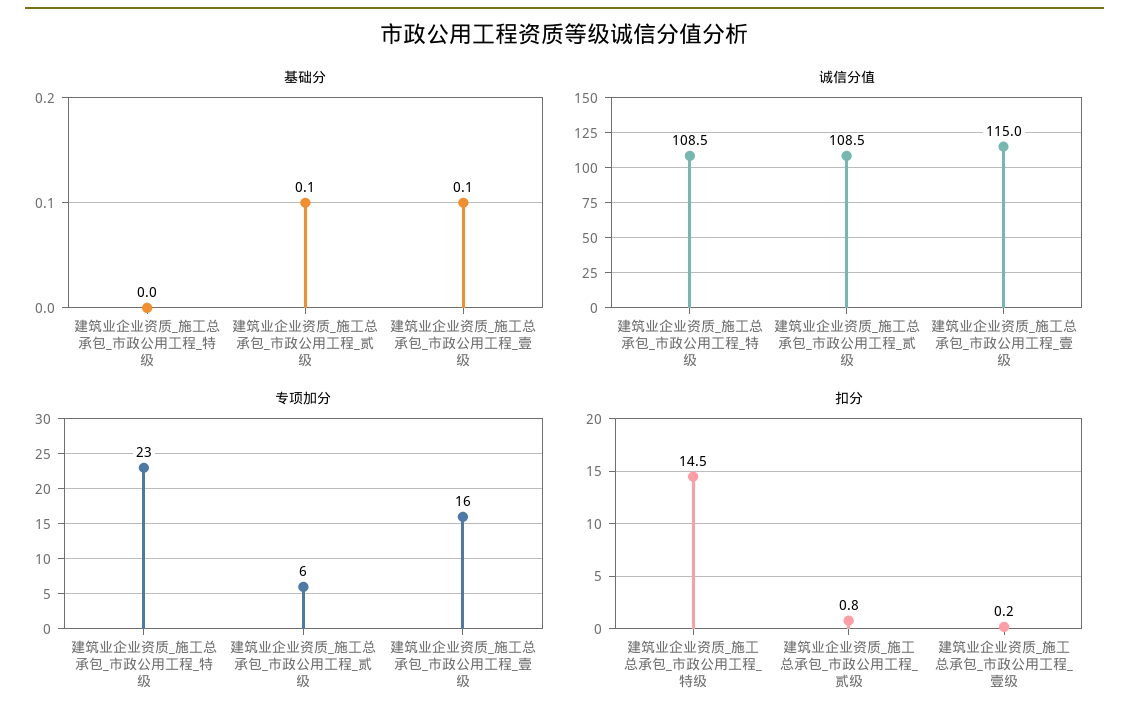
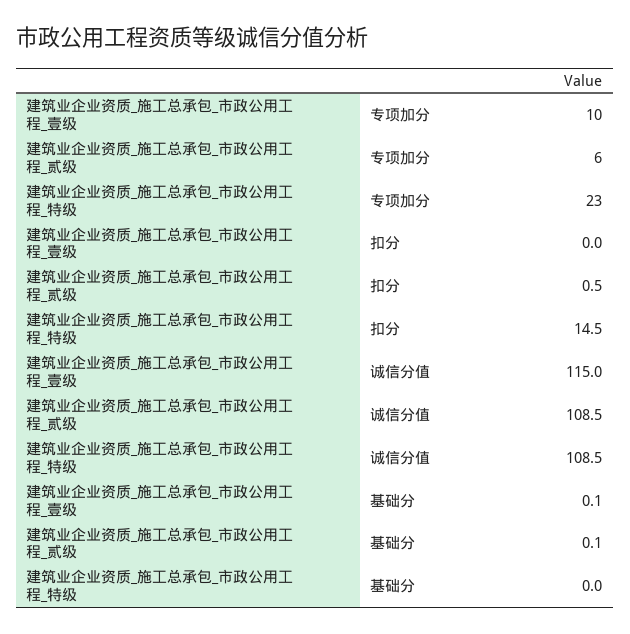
专项加分, 建筑业企业资质_施工总承包_市政公用工程_壹级: 16 -> 10
扣分, 建筑业企业资质_施工总承包_市政公用工程_贰级: 0.8 -> 0.5
扣分, 建筑业企业资质_施工总承包_市政公用工程_壹级: 0.2 -> 0

